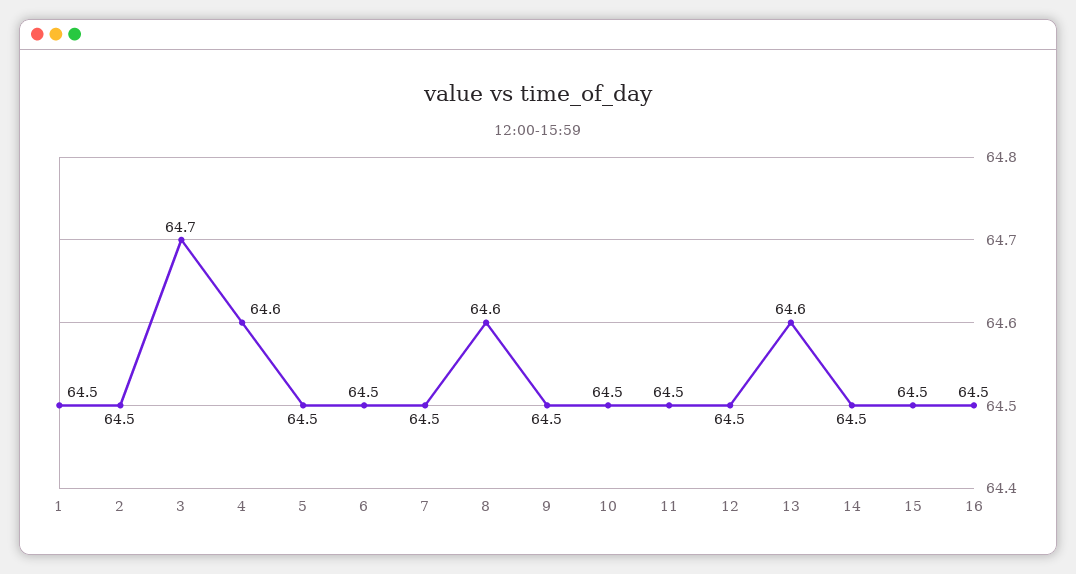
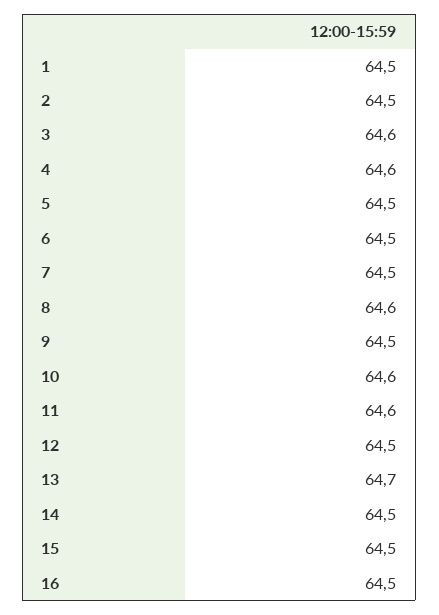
3: 64.7 -> 64.6
10: 64.5 -> 64.6
11: 64.5 -> 64.6
13: 64.6 -> 64.7

